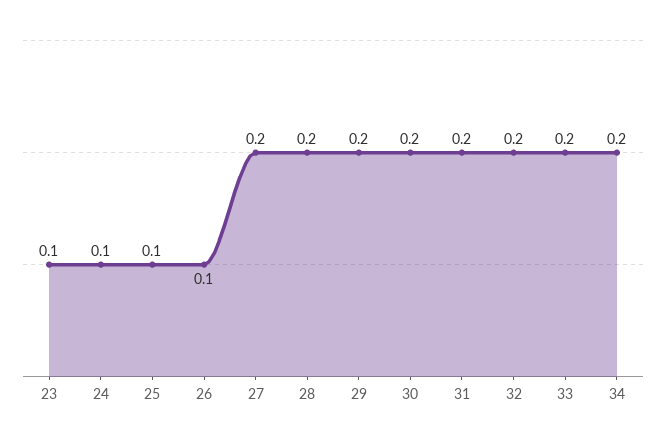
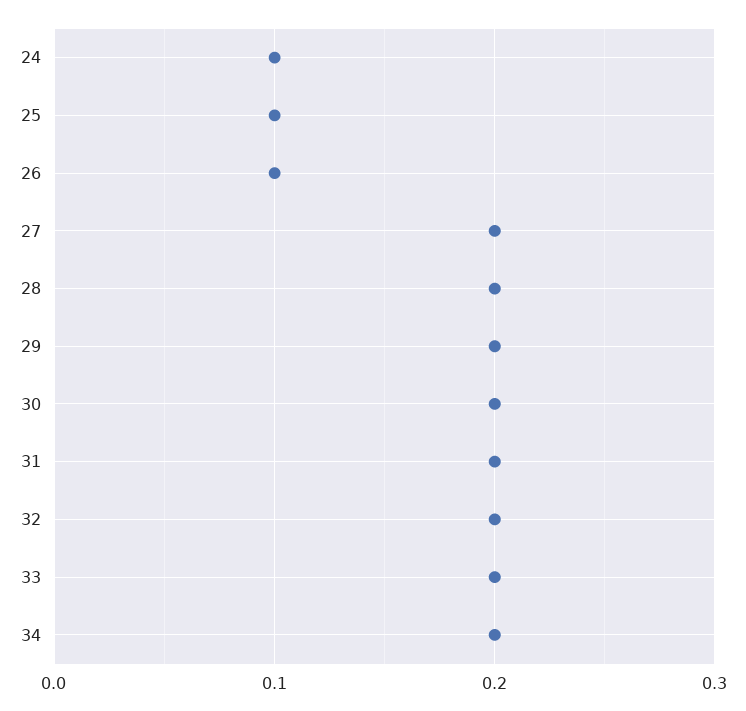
23: 0.1 -> none

